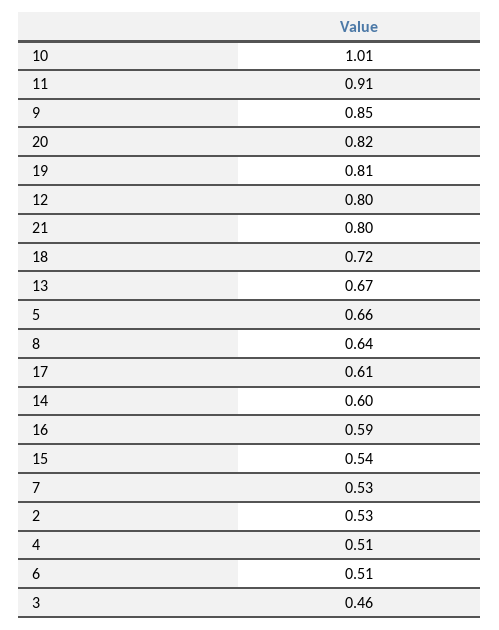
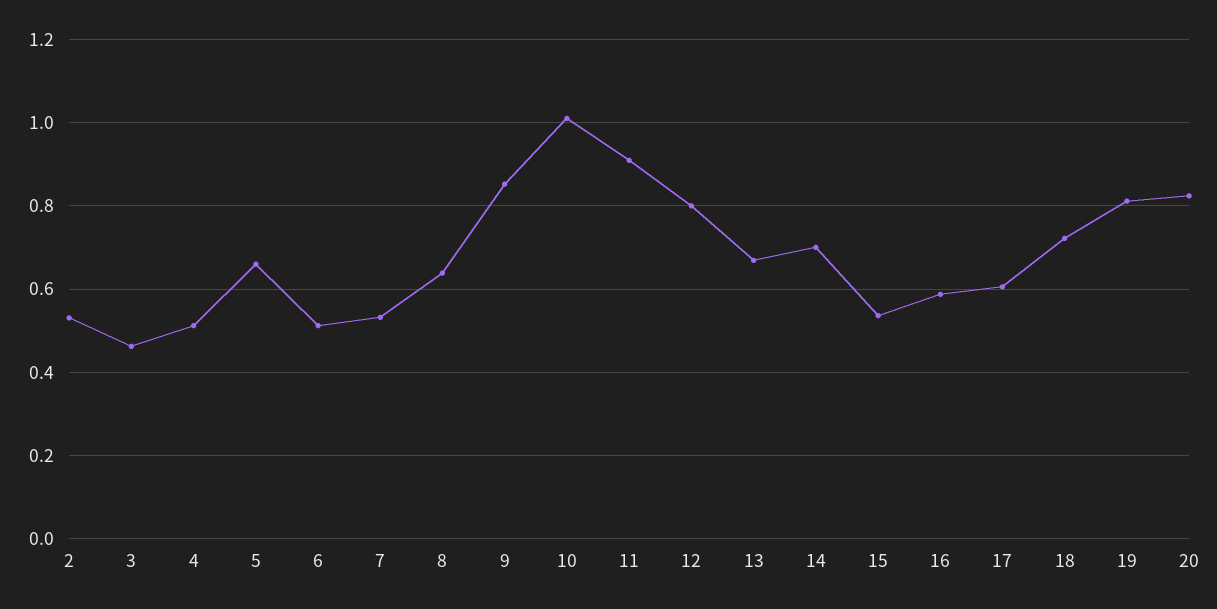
21: 0.8 -> none
14: 0.6 -> 0.7

